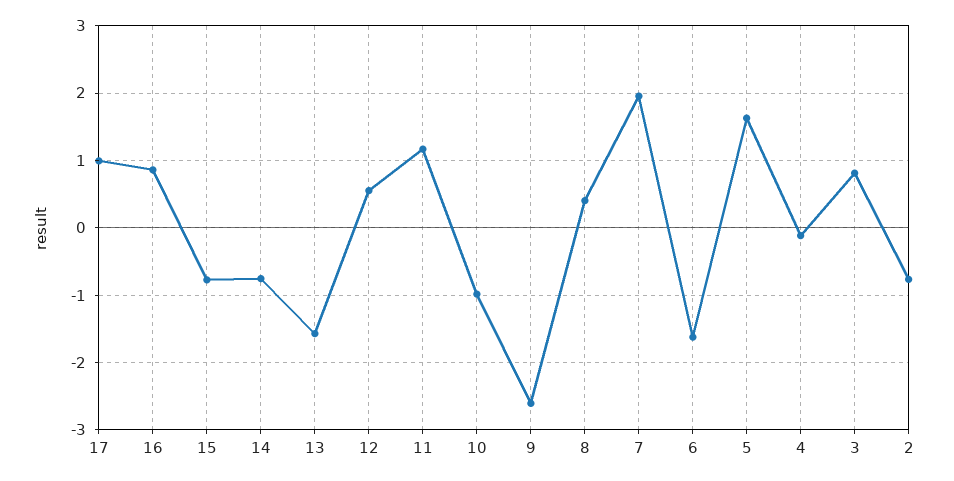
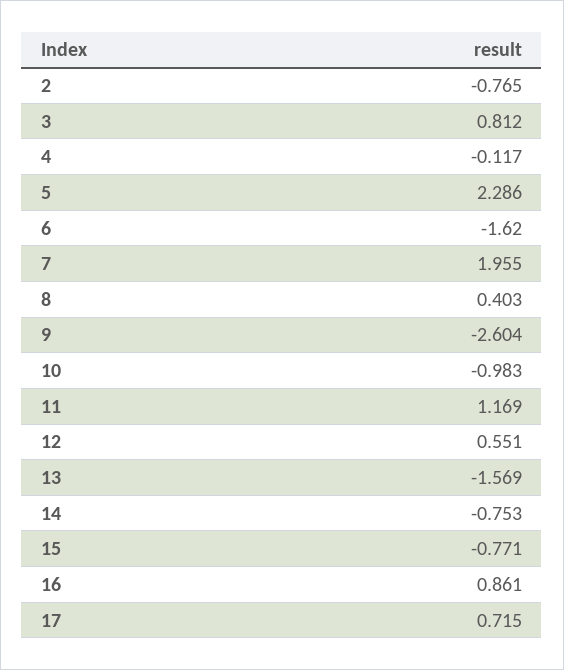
17: 1 -> 0.715
5: 1.6 -> 2.286

